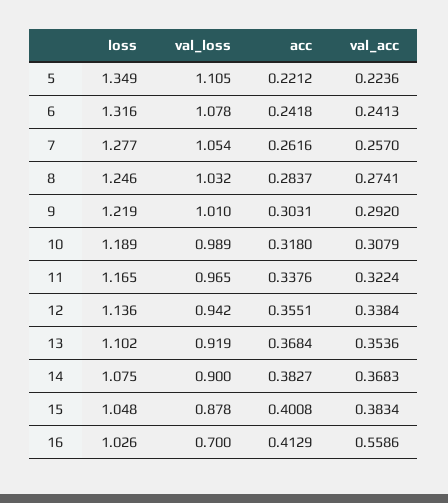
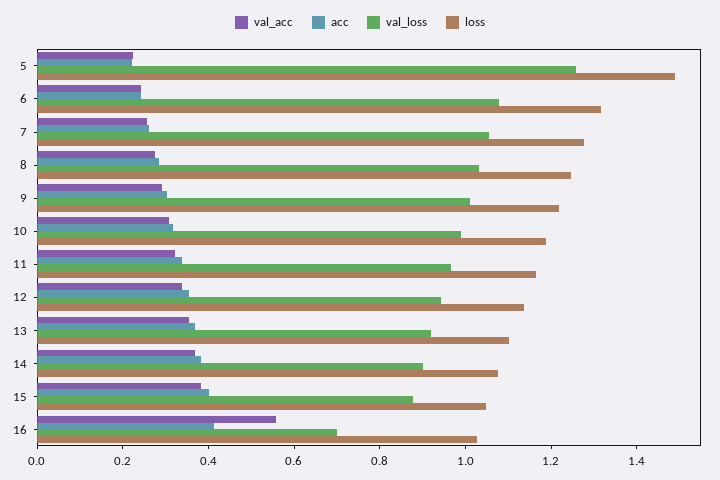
loss, 5: 1.349 -> 1.5
val_loss, 5: 1.105 -> 1.25

